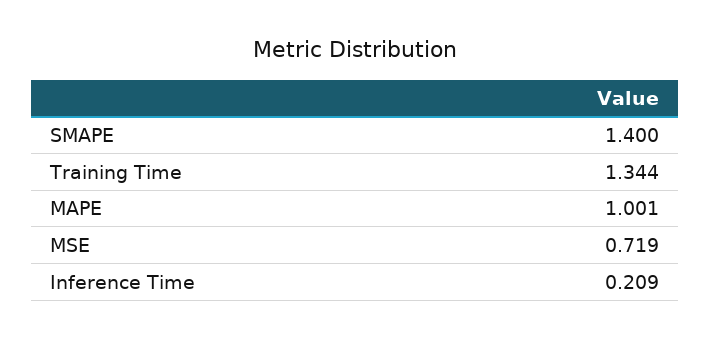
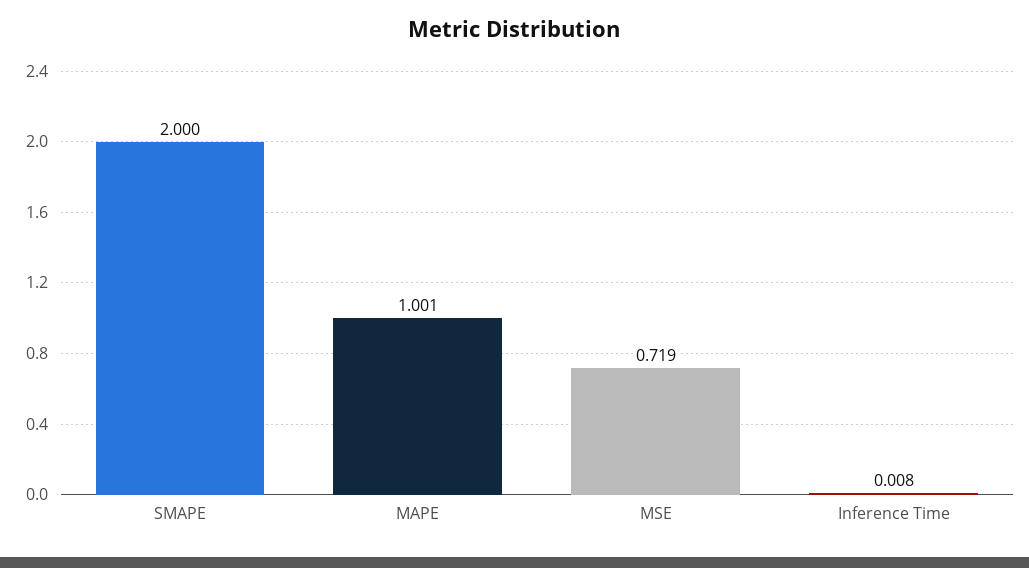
SMAPE: 1.4 -> 2
Training Time: 1.344 -> none
Inference Time: 0.209 -> 0.008

